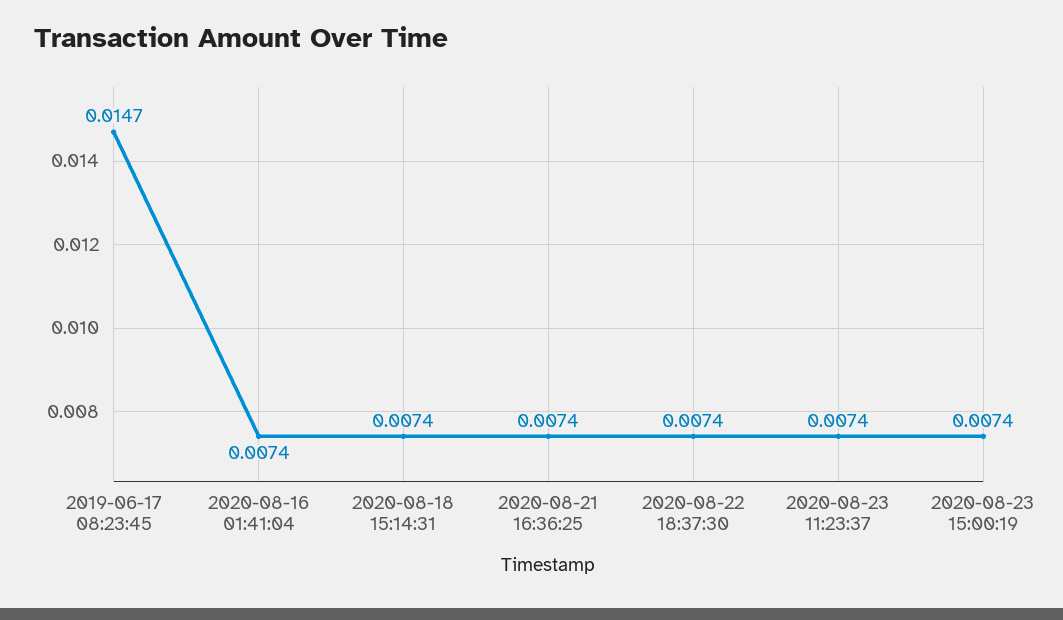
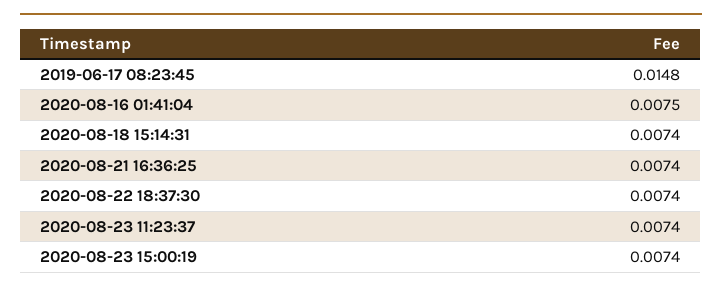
2019-06-17 08:23:45: 0.0147 -> 0.0148
2020-08-16 01:41:04: 0.0074 -> 0.0075

